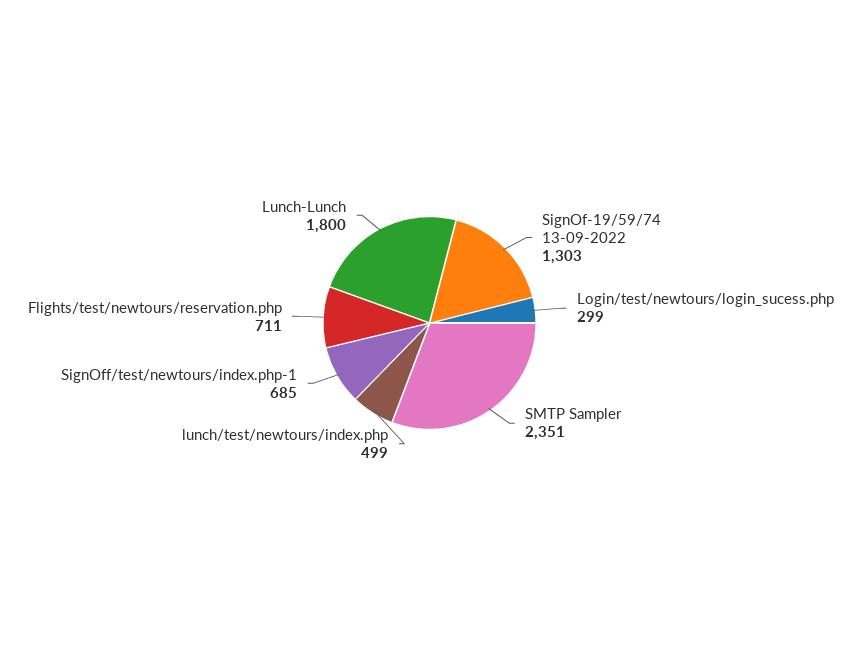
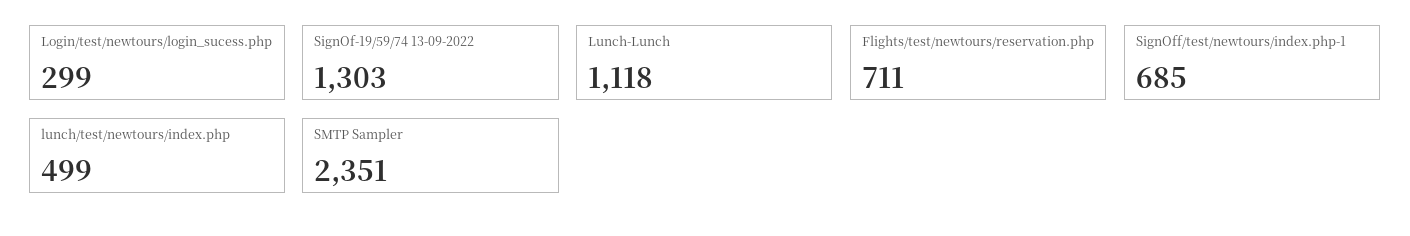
Lunch-Lunch: 1800 -> 1118

